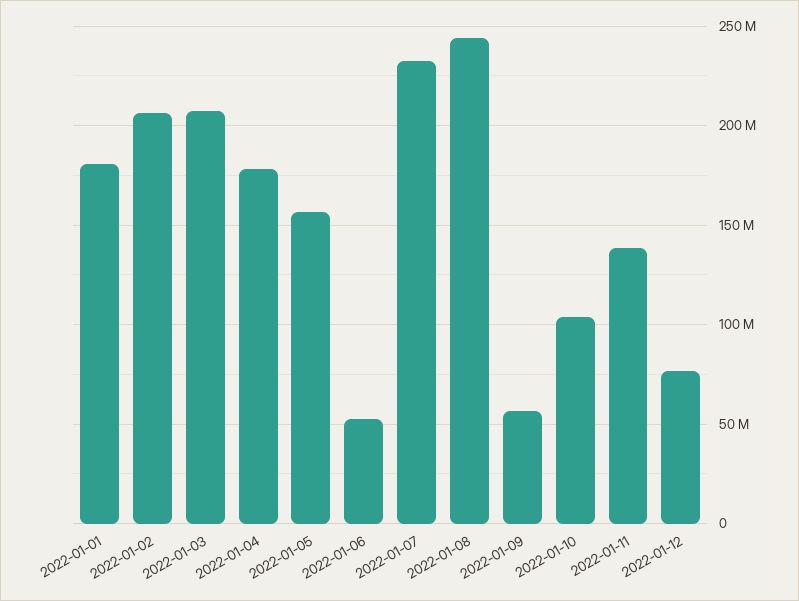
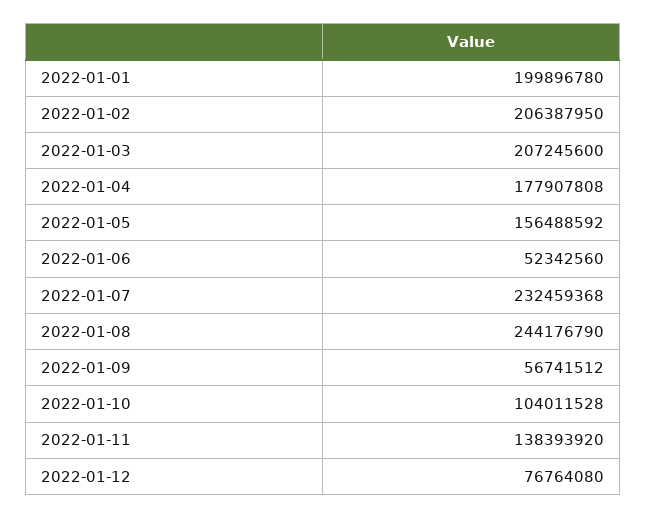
2022-01-01: 180000000 -> 199896780

